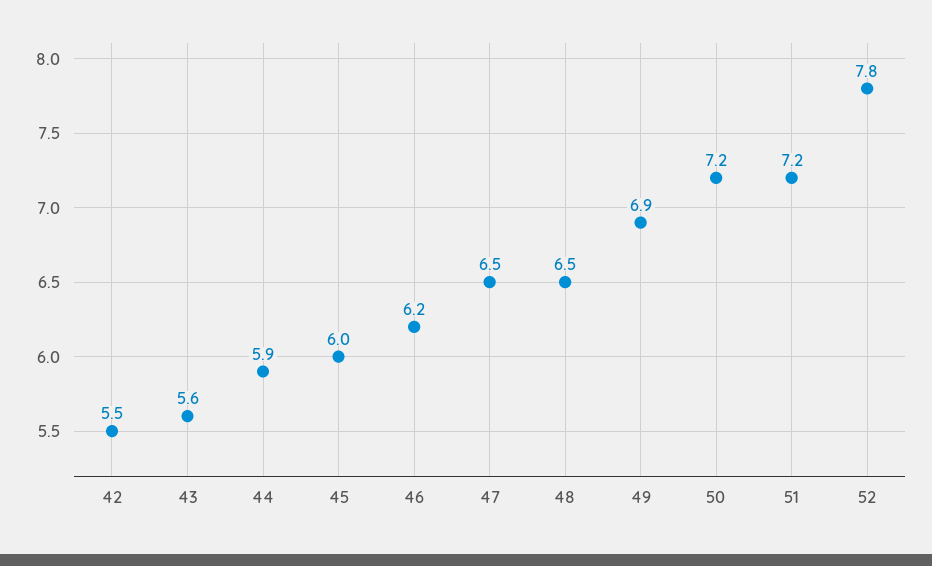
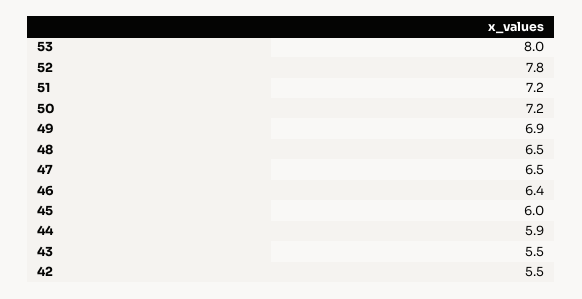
43: 5.6 -> 5.5
46: 6.2 -> 6.4
53: none -> 8

